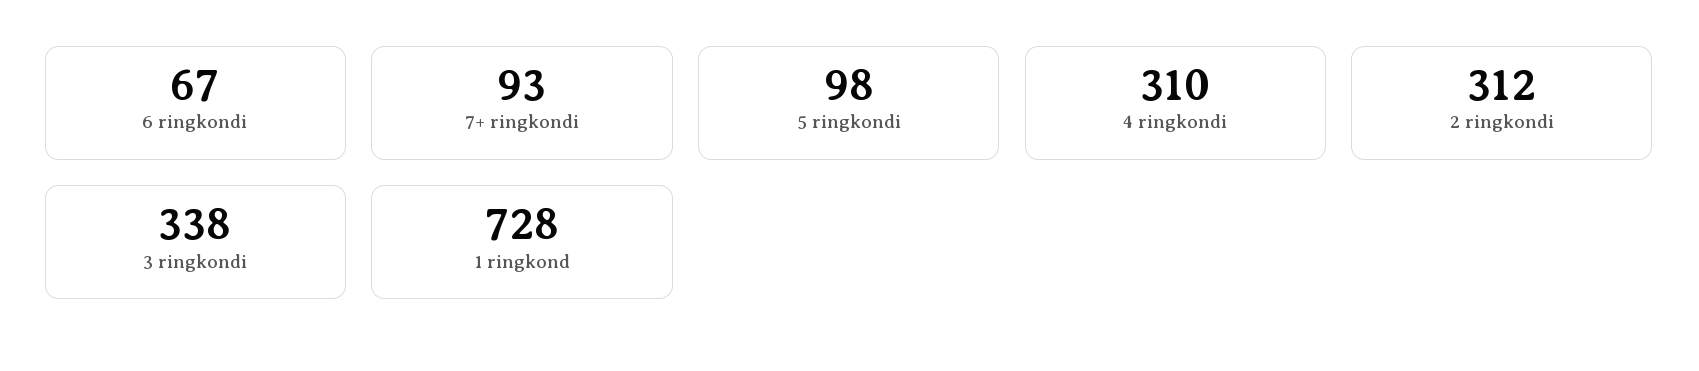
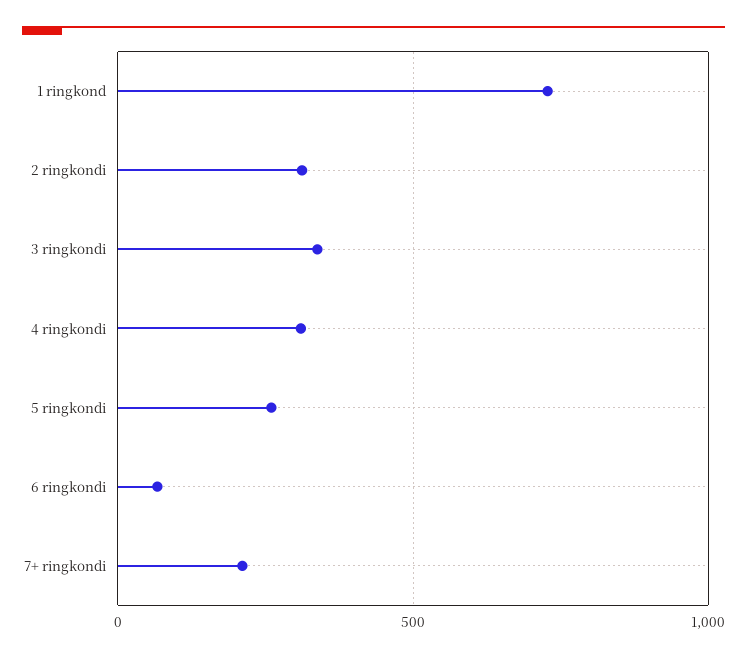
7+ ringkondi: 93 -> 200
5 ringkondi: 98 -> 250

